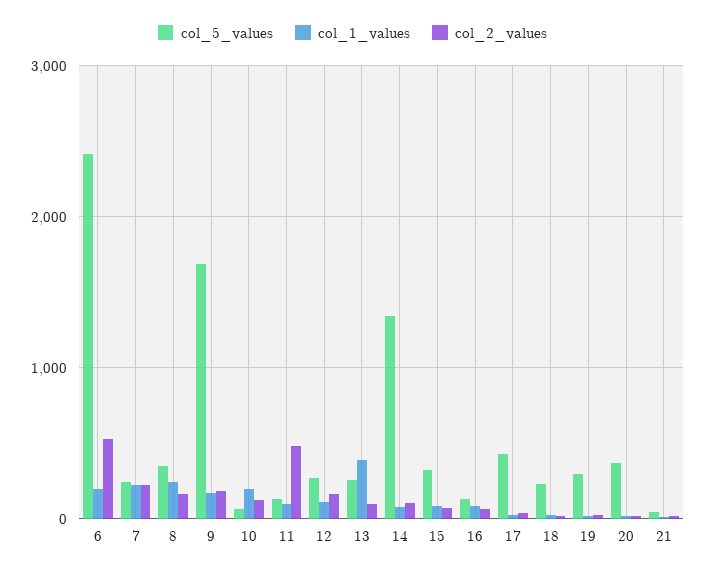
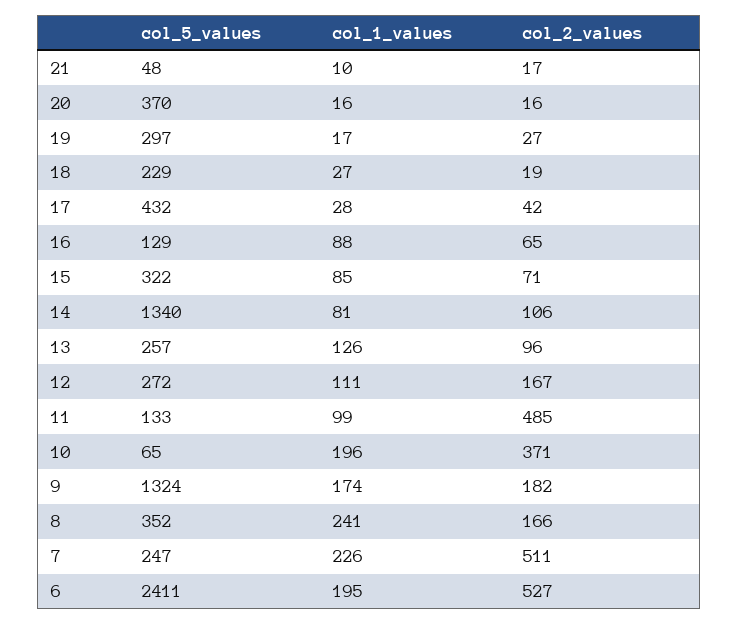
col_2_values, 7: 200 -> 511
col_5_values, 9: 1700 -> 1324
col_2_values, 10: 100 -> 371
col_1_values, 13: 400 -> 126

